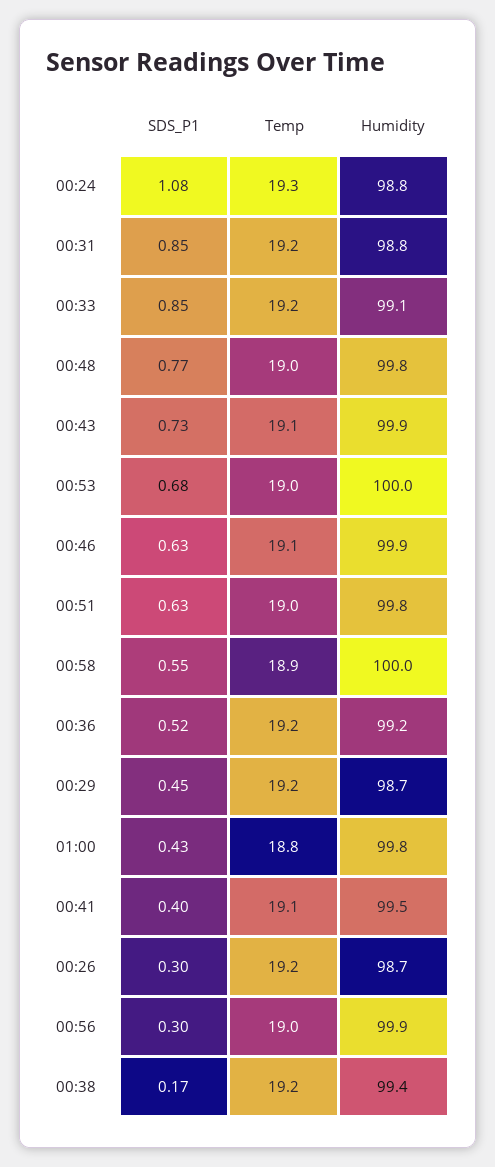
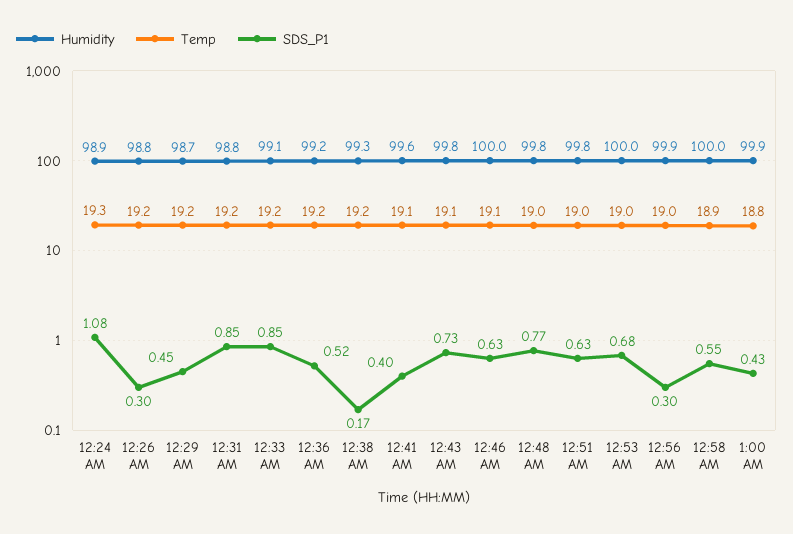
Humidity, 00:24: 98.8 -> 98.9
Humidity, 00:43: 99.9 -> 99.8
Humidity, 00:46: 99.9 -> 100
Humidity, 01:00: 99.8 -> 99.9
Humidity, 00:41: 99.5 -> 99.6
Humidity, 00:26: 98.7 -> 98.8
Humidity, 00:38: 99.4 -> 99.3

